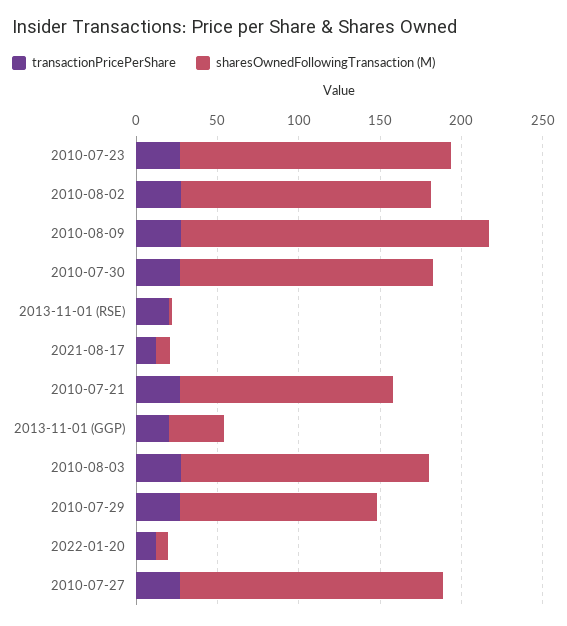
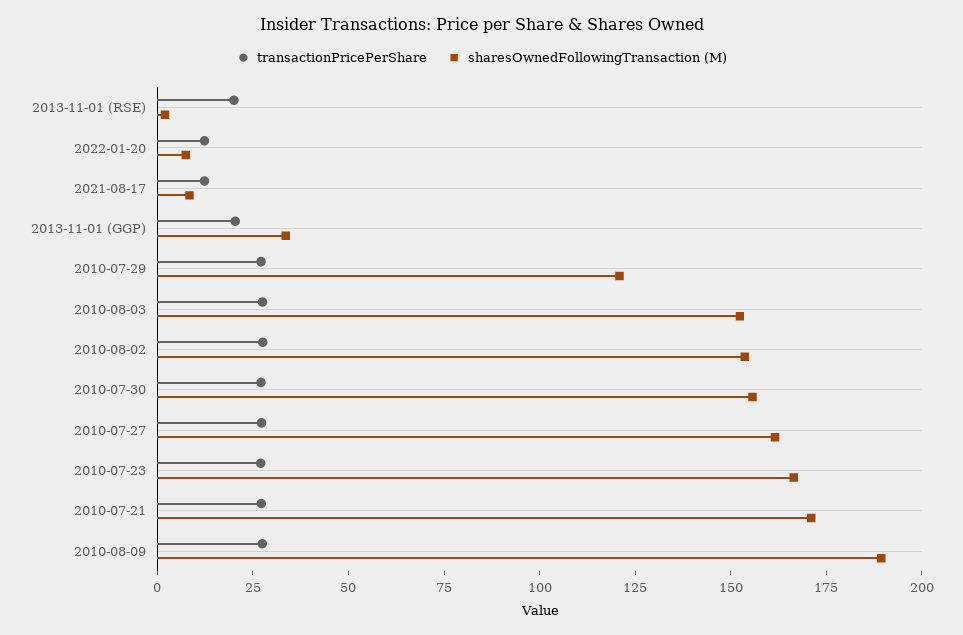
sharesOwnedFollowingTransaction (M), 2010-07-21: 130 -> 170

